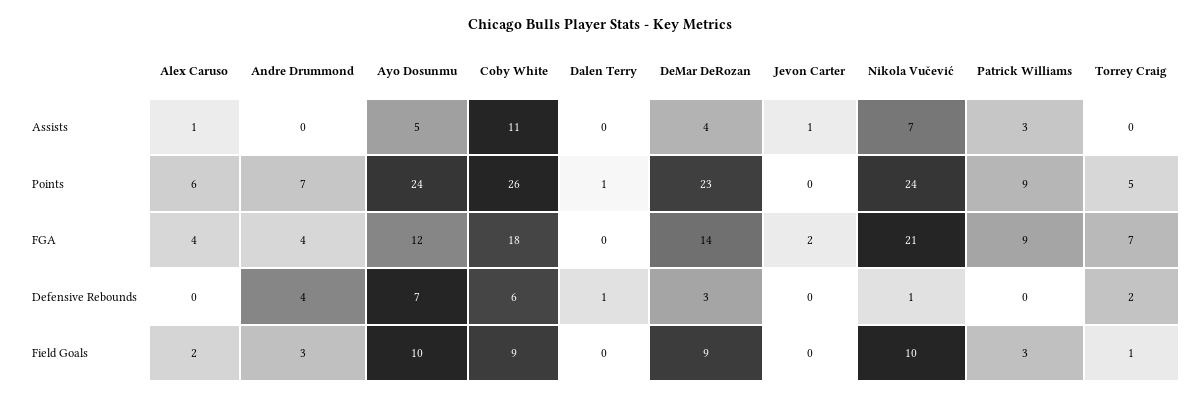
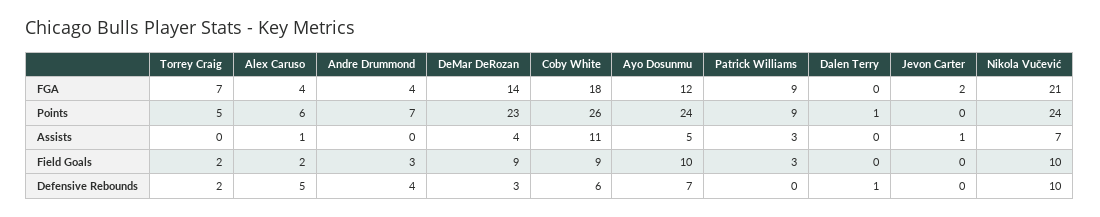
Alex Caruso, Defensive Rebounds: 0 -> 5
Nikola Vučević, Defensive Rebounds: 1 -> 10
Torrey Craig, Field Goals: 1 -> 2

